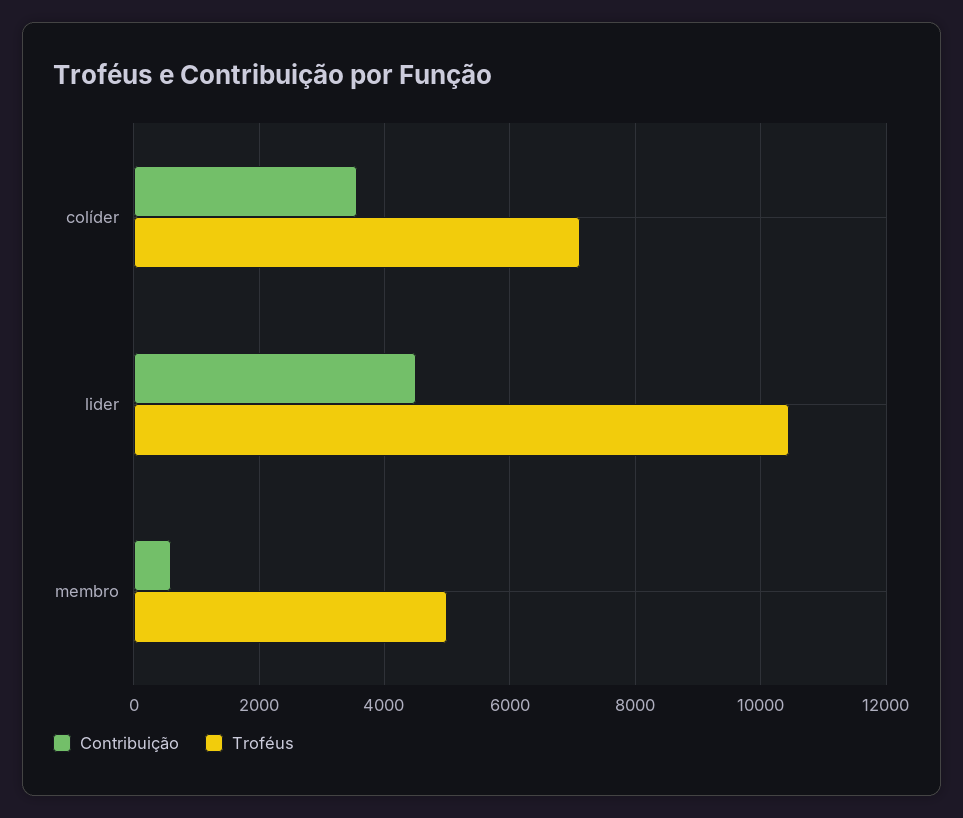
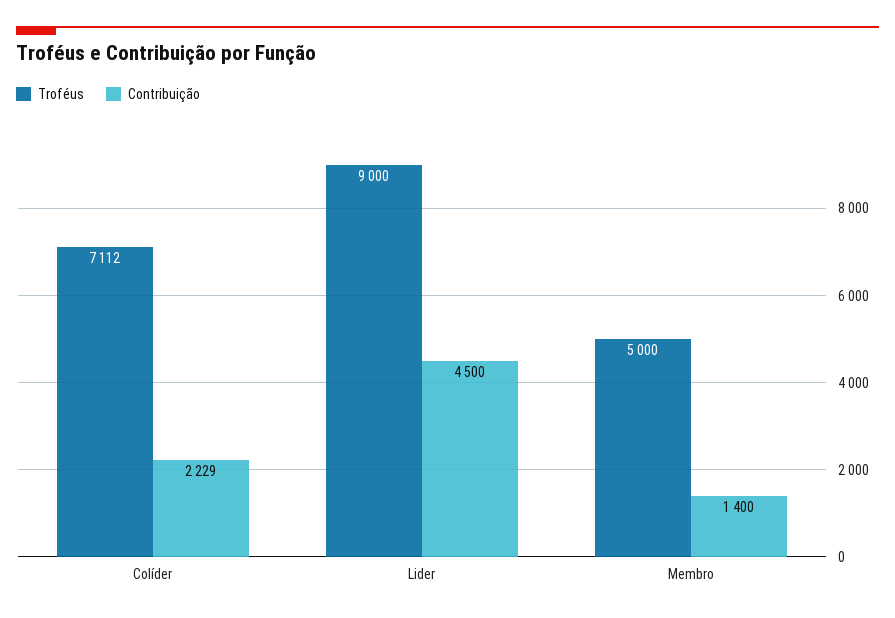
Contribuição, colíder: 3600 -> 2229
Troféus, lider: 10400 -> 9000
Contribuição, membro: 600 -> 1400

